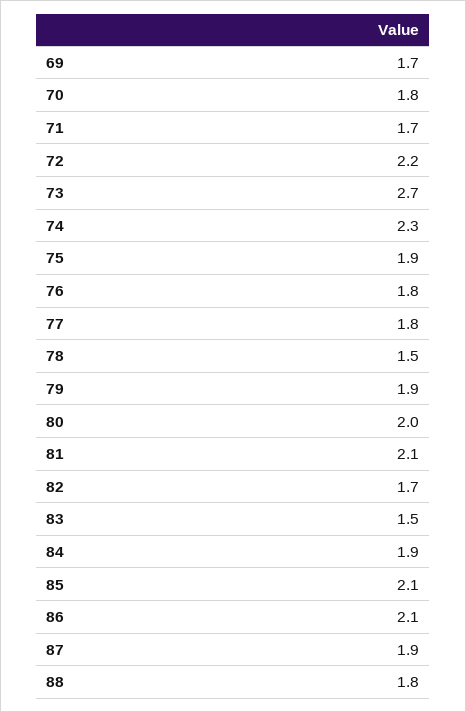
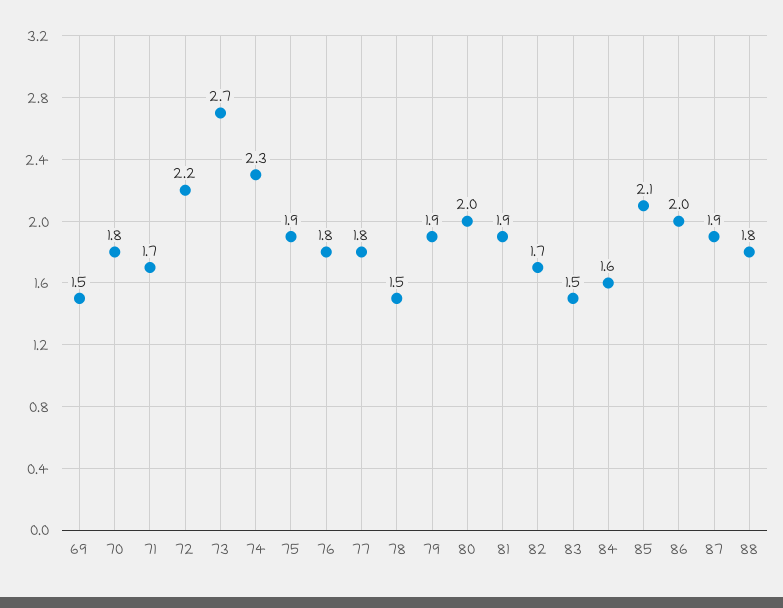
69: 1.7 -> 1.5
81: 2.1 -> 1.9
84: 1.9 -> 1.6
86: 2.1 -> 2

